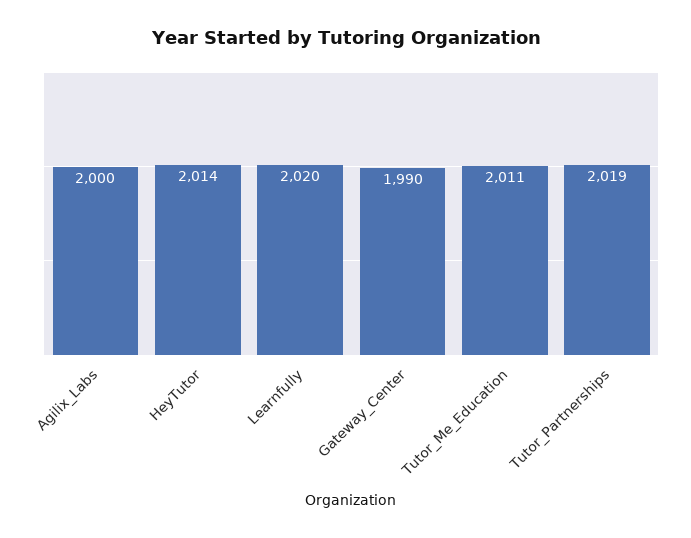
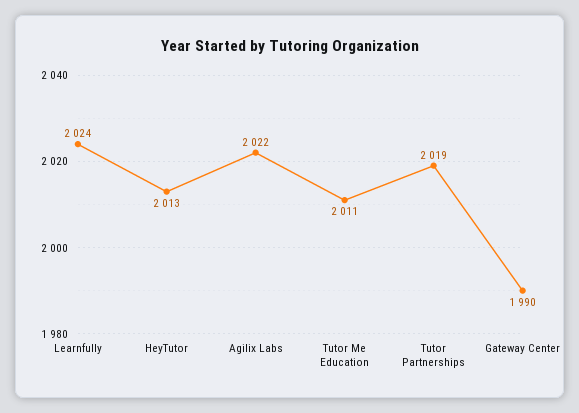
Agilix_Labs: 2000 -> 2022
HeyTutor: 2014 -> 2013
Learnfully: 2020 -> 2024

